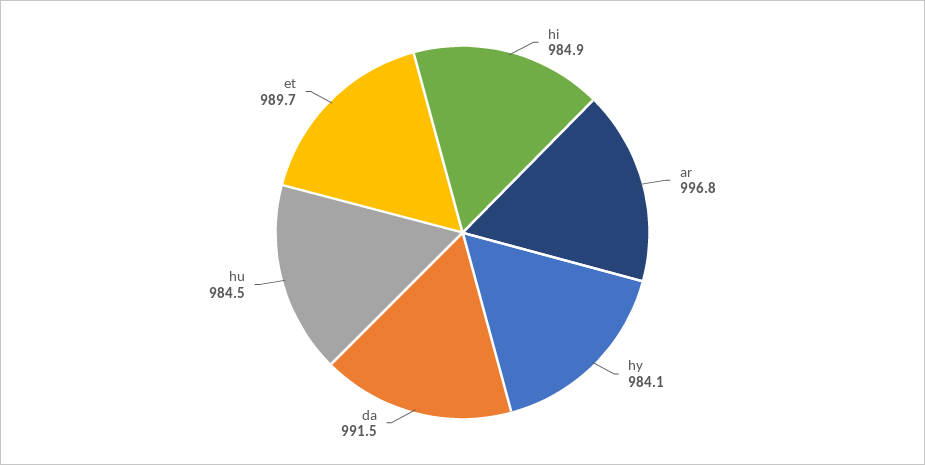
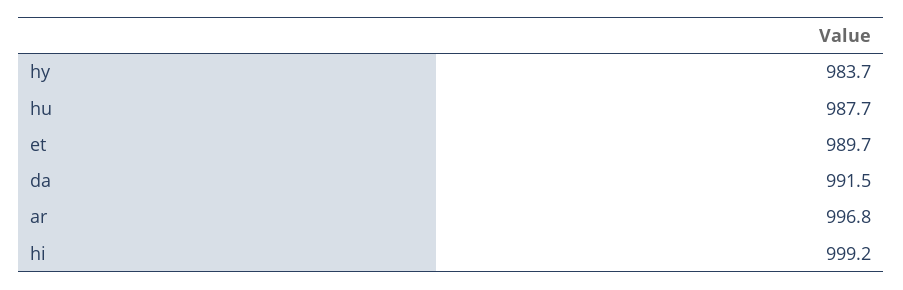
hi: 984.9 -> 999.2
hy: 984.1 -> 983.7
hu: 984.5 -> 987.7

